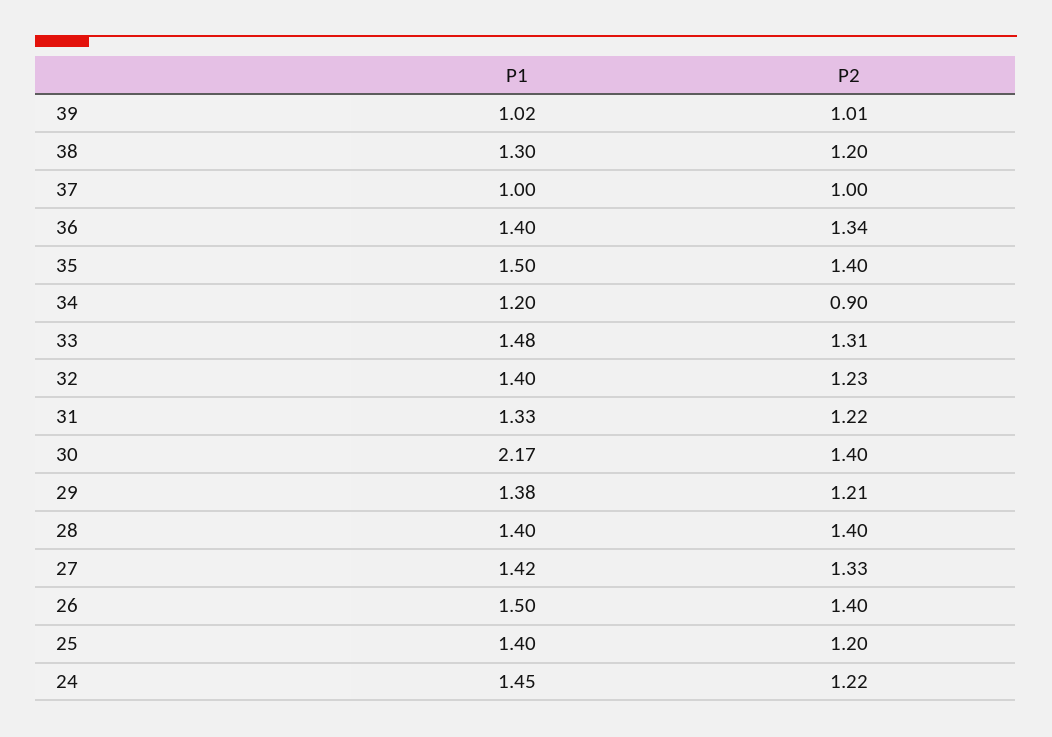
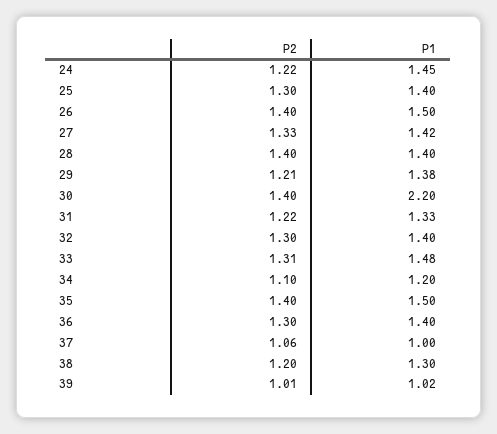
P2, 37: 1 -> 1.06
P2, 36: 1.34 -> 1.3
P2, 34: 0.9 -> 1.1
P2, 32: 1.23 -> 1.3
P1, 30: 2.17 -> 2.2
P2, 25: 1.2 -> 1.3

